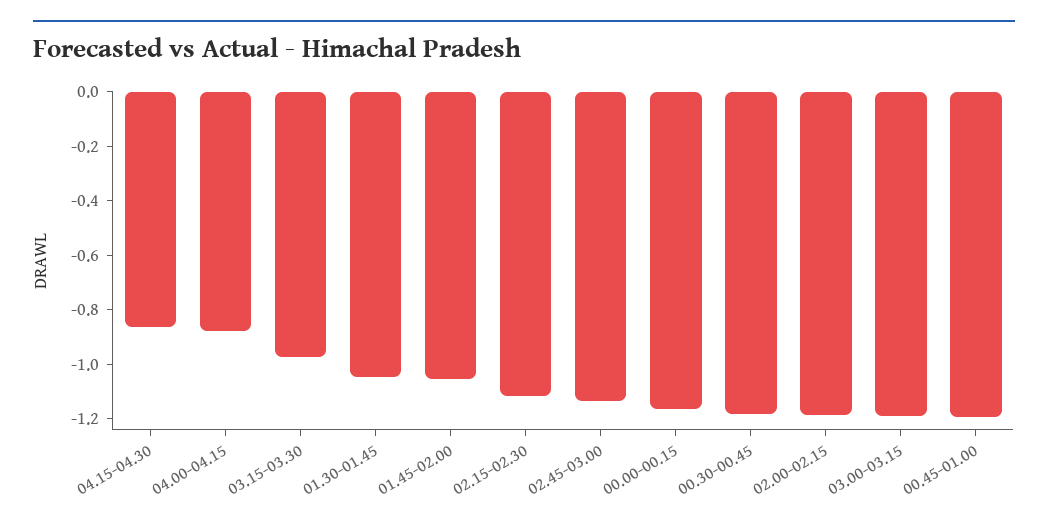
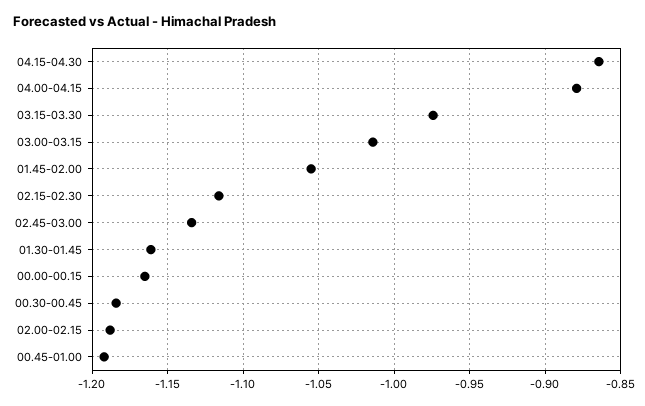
01.30-01.45: -1.05 -> -1.16
03.00-03.15: -1.2 -> -1.015

